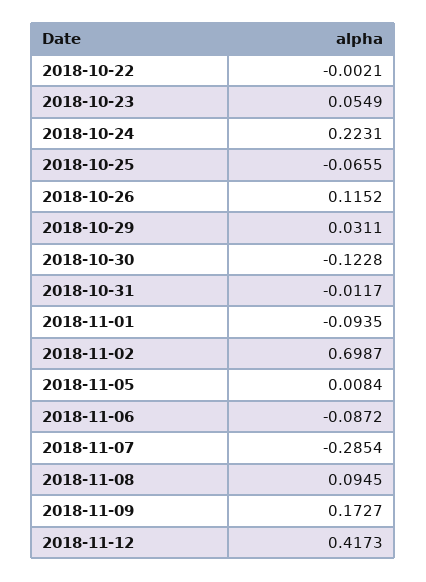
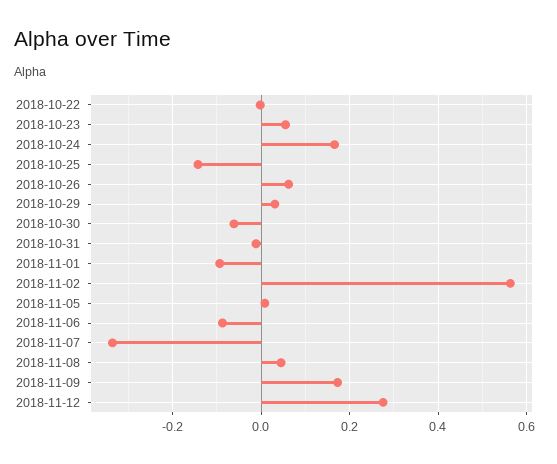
2018-10-24: 0.2231 -> 0.16
2018-10-25: -0.0655 -> -0.14
2018-10-26: 0.1152 -> 0.06
2018-10-30: -0.1228 -> -0.06
2018-11-02: 0.6987 -> 0.56
2018-11-07: -0.2854 -> -0.34
2018-11-08: 0.0945 -> 0.04
2018-11-12: 0.4173 -> 0.28

